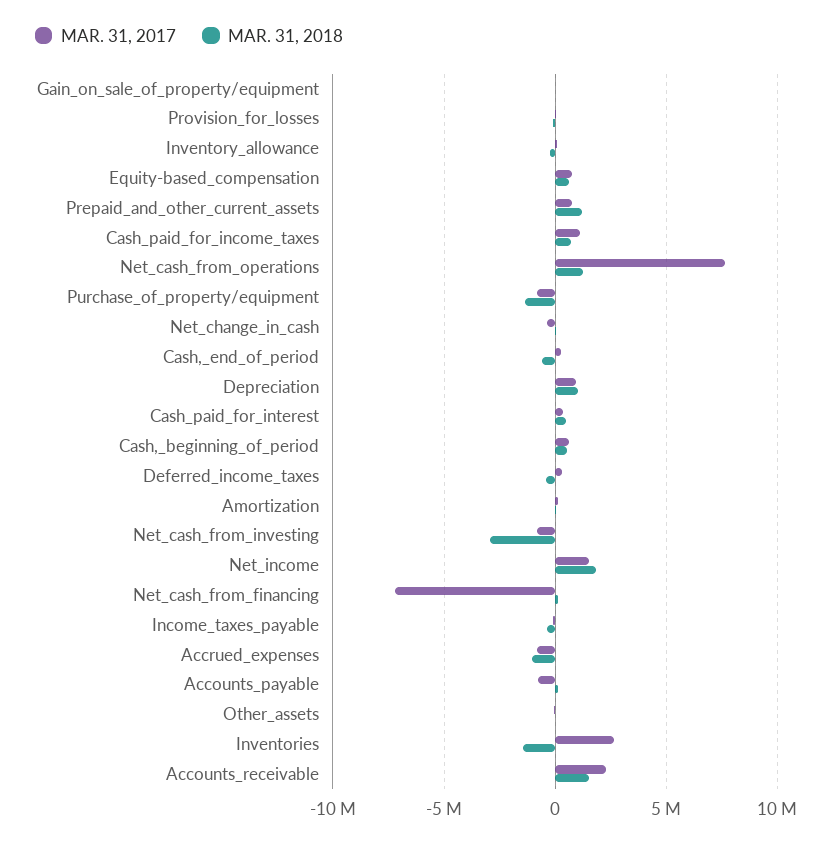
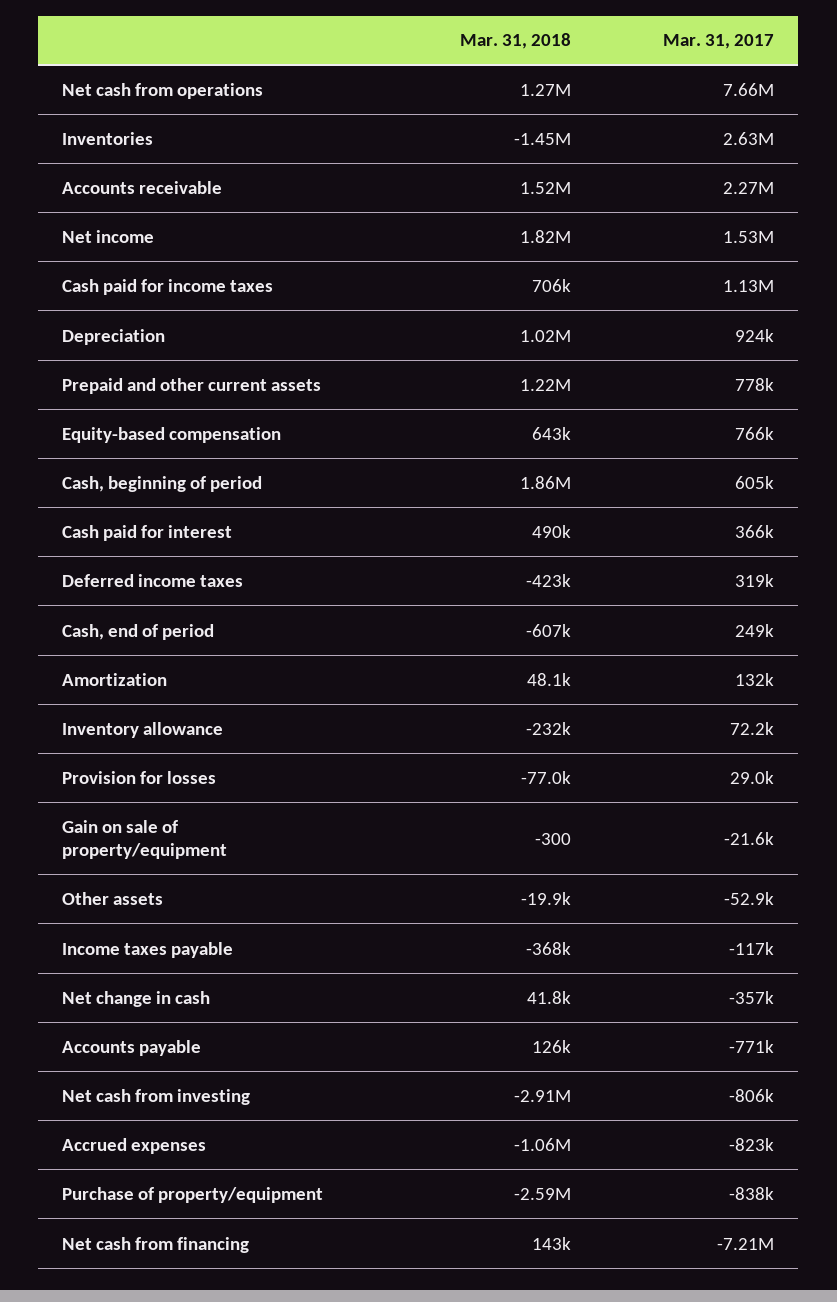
MAR. 31, 2018, Purchase_of_property/equipment: -1500000 -> -2590000
MAR. 31, 2018, Cash,_beginning_of_period: 500000 -> 1860000

